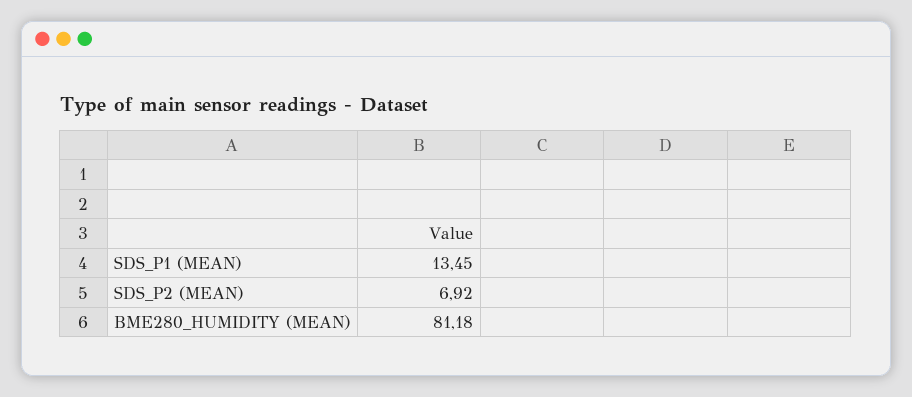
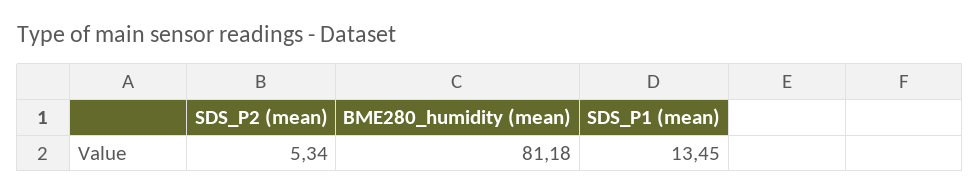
SDS_P2 (MEAN): 6.92 -> 5.34

